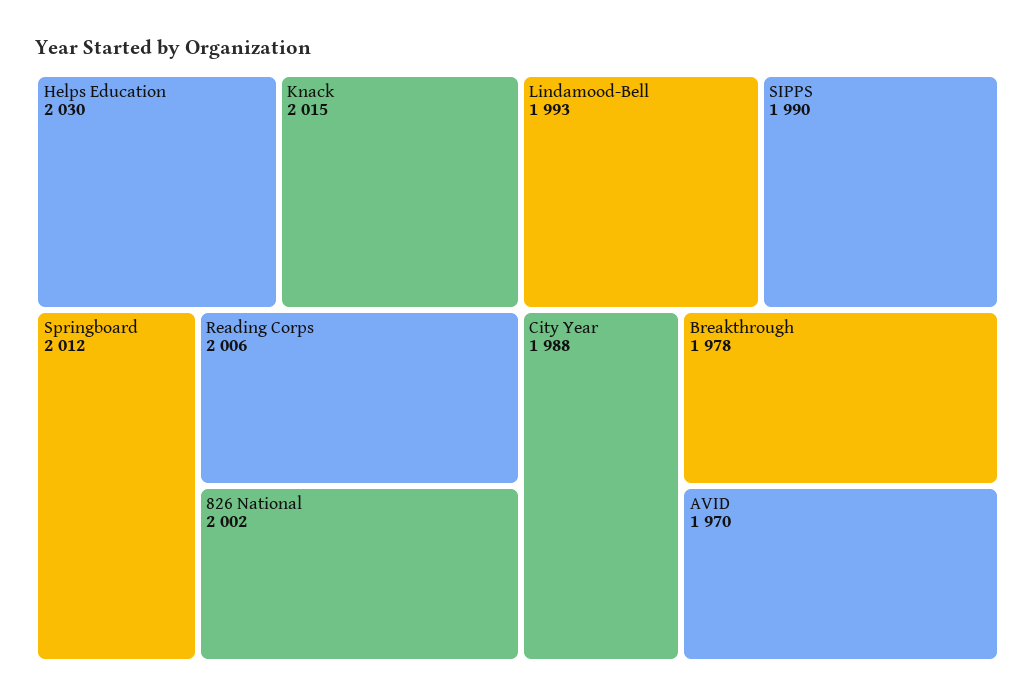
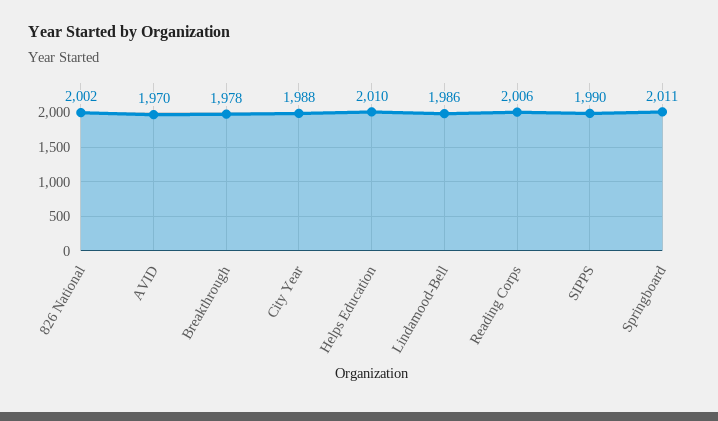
Helps Education: 2030 -> 2010
Knack: 2015 -> none
Springboard: 2012 -> 2011
Lindamood-Bell: 1993 -> 1986

